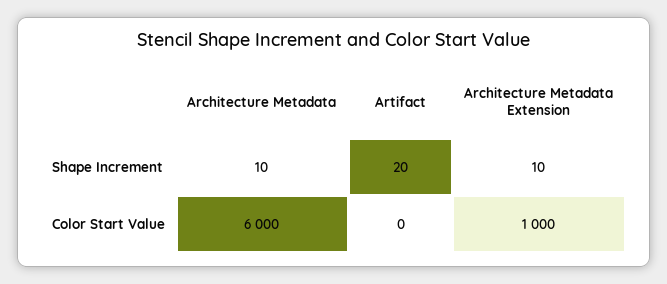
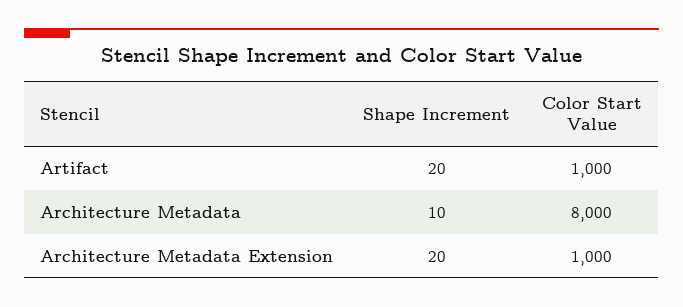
Architecture Metadata Extension, Shape Increment: 10 -> 20
Architecture Metadata, Color Start Value: 6000 -> 8000
Artifact, Color Start Value: 0 -> 1000

